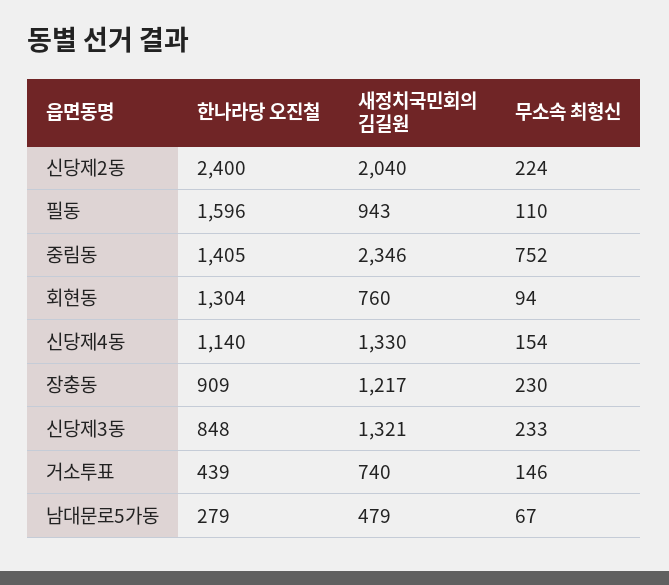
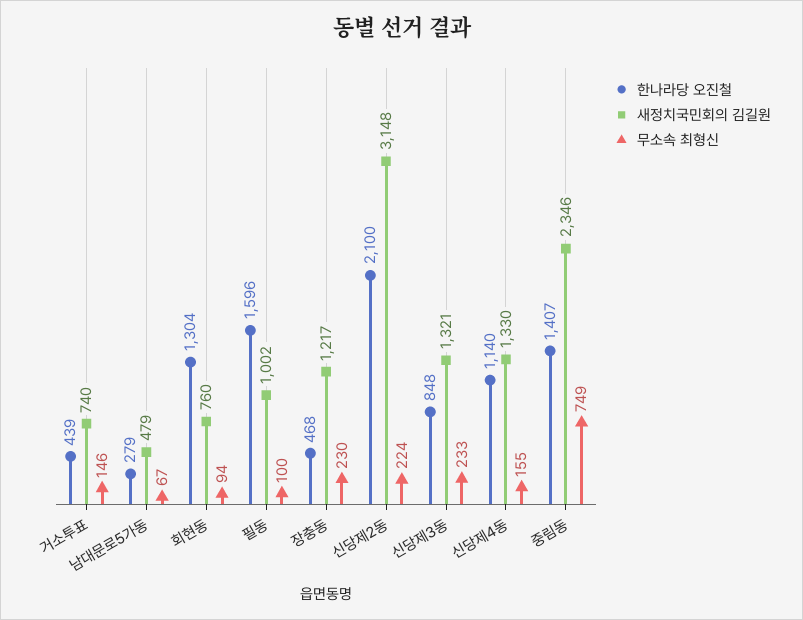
한나라당 오진철, 신당제2동: 2400 -> 2100
새정치국민회의 김길원, 신당제2동: 2040 -> 3148
새정치국민회의 김길원, 필동: 943 -> 1002
무소속 최형신, 필동: 110 -> 100
한나라당 오진철, 중림동: 1405 -> 1407
무소속 최형신, 중림동: 752 -> 749
무소속 최형신, 신당제4동: 154 -> 155
한나라당 오진철, 장충동: 909 -> 468

